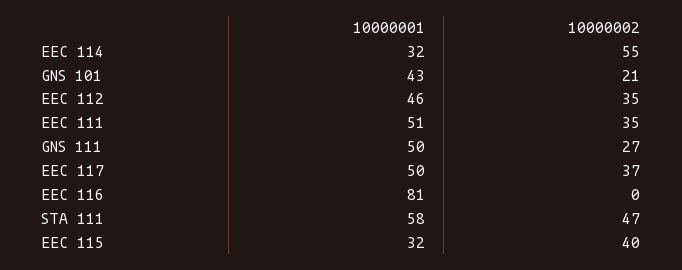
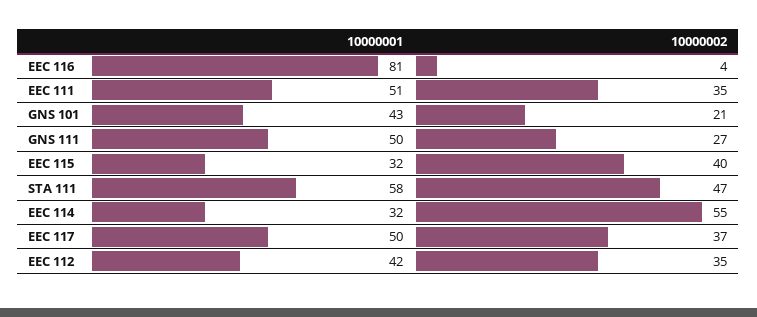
10000001, EEC 112: 46 -> 42
10000002, EEC 116: 0 -> 4

